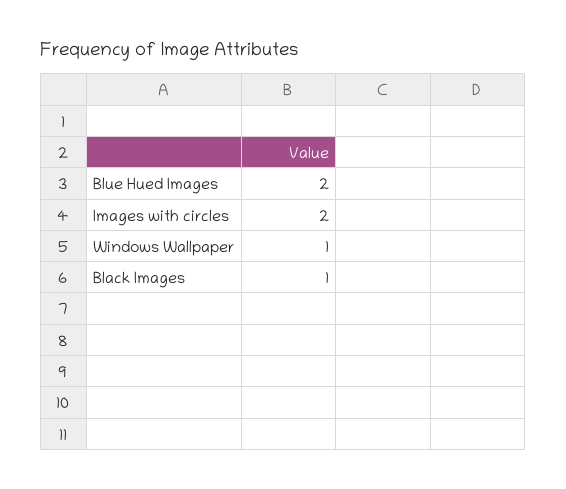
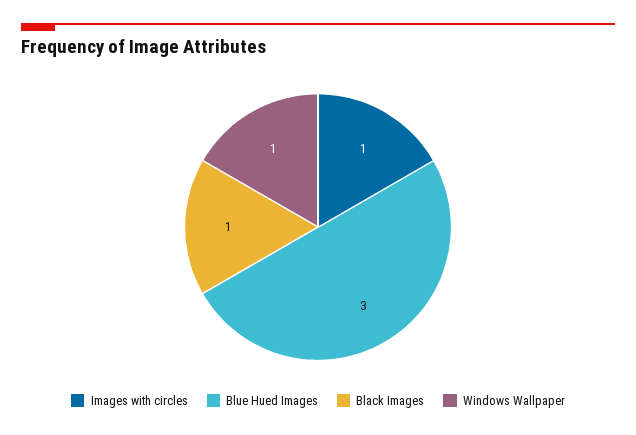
Blue Hued Images: 2 -> 3
Images with circles: 2 -> 1

